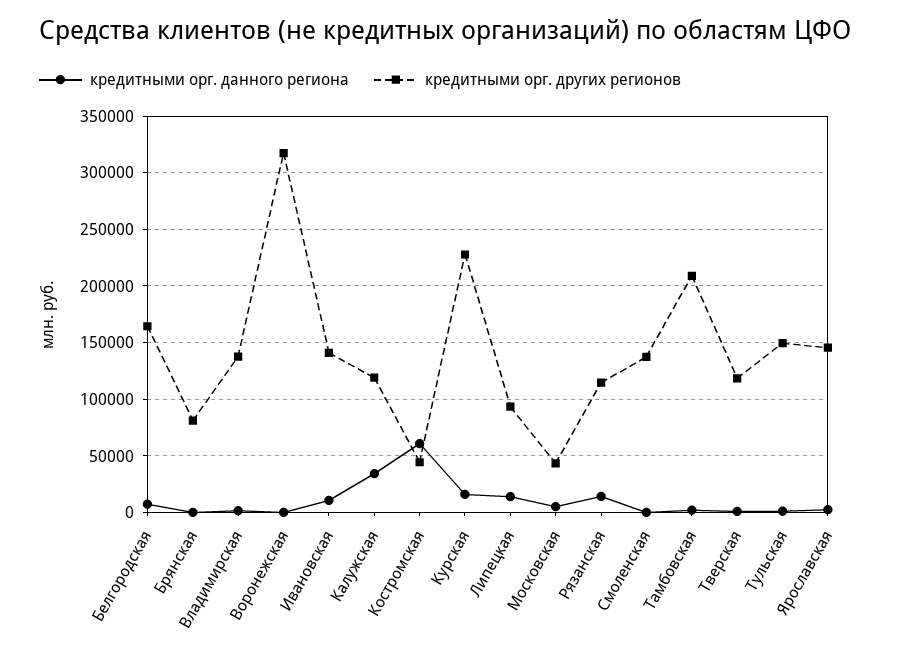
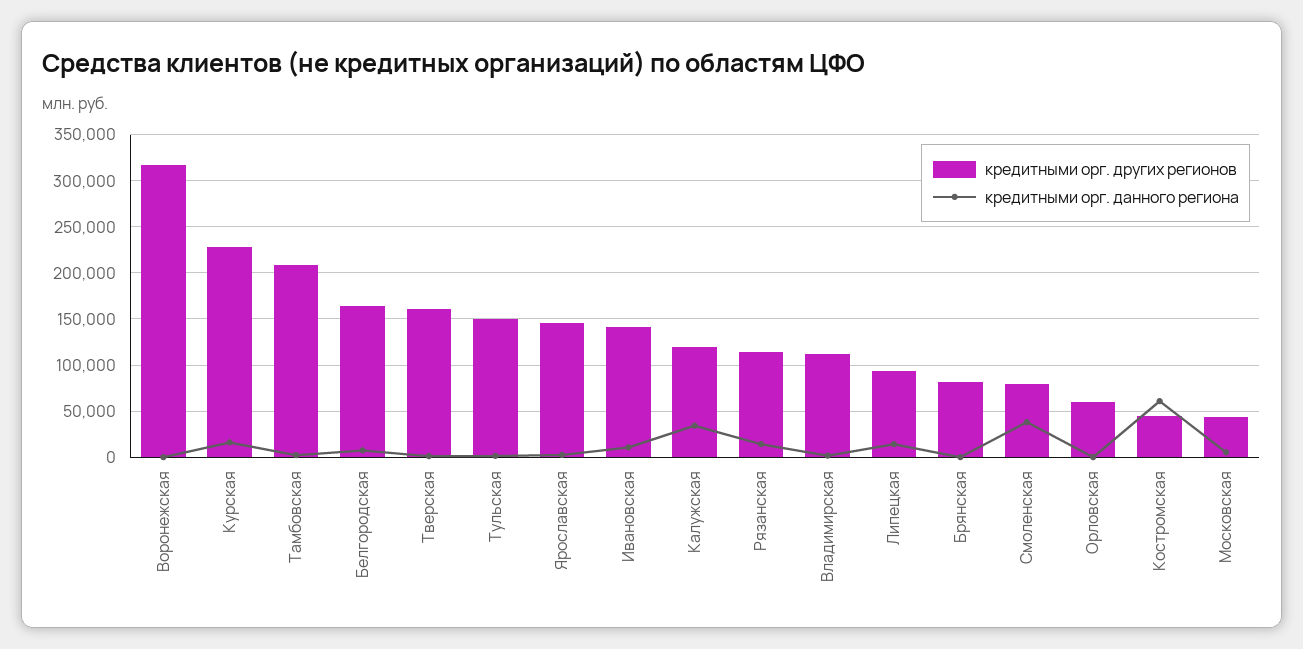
кредитными орг. других регионов, Владимирская: 140000 -> 110000
кредитными орг. данного региона, Смоленская: 0 -> 40000
кредитными орг. других регионов, Смоленская: 140000 -> 80000
кредитными орг. других регионов, Тверская: 120000 -> 160000
кредитными орг. других регионов, Орловская: none -> 60000
кредитными орг. данного региона, Орловская: none -> 0

